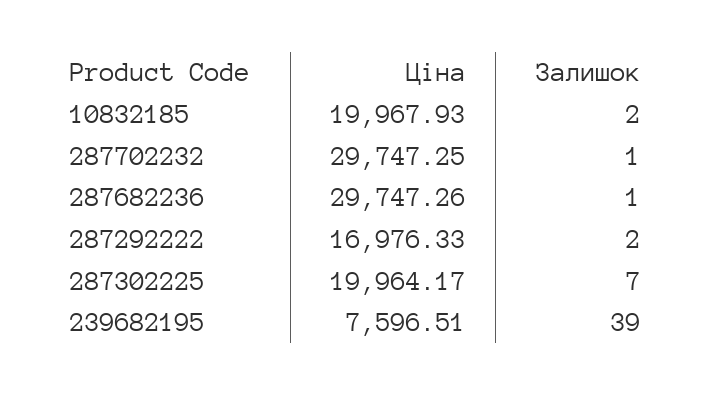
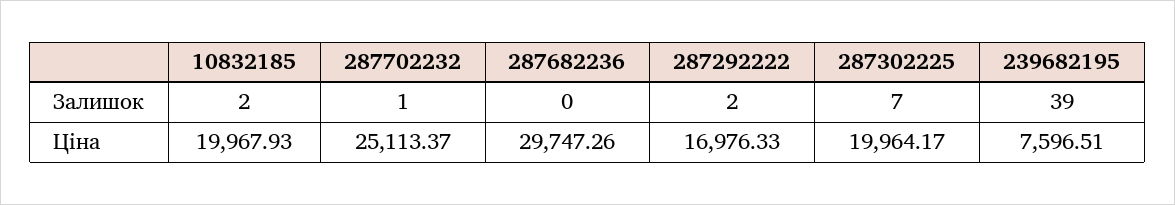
Ціна, 287702232: 29747.25 -> 25113.37
Залишок, 287682236: 1 -> 0

